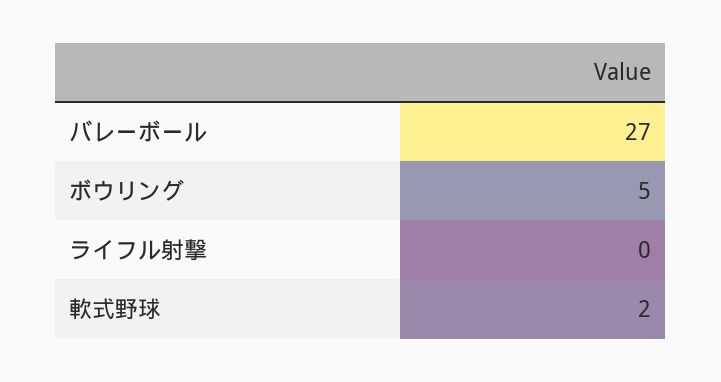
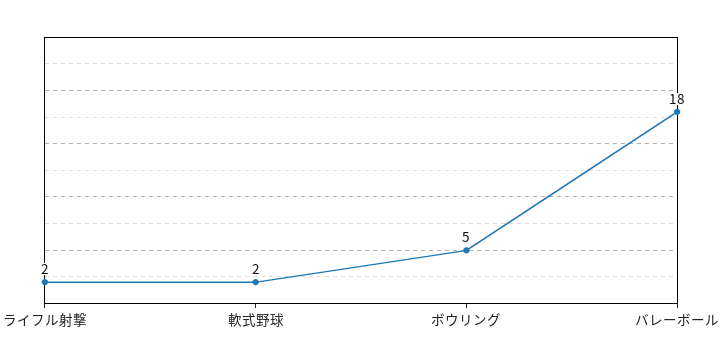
バレーボール: 27 -> 18
ライフル射撃: 0 -> 2

